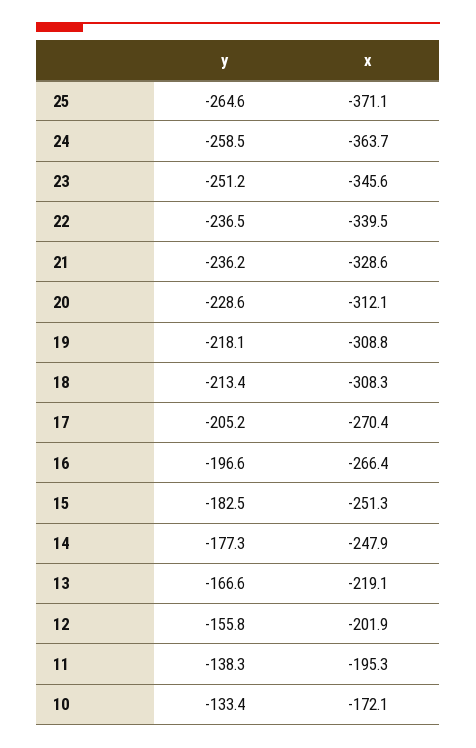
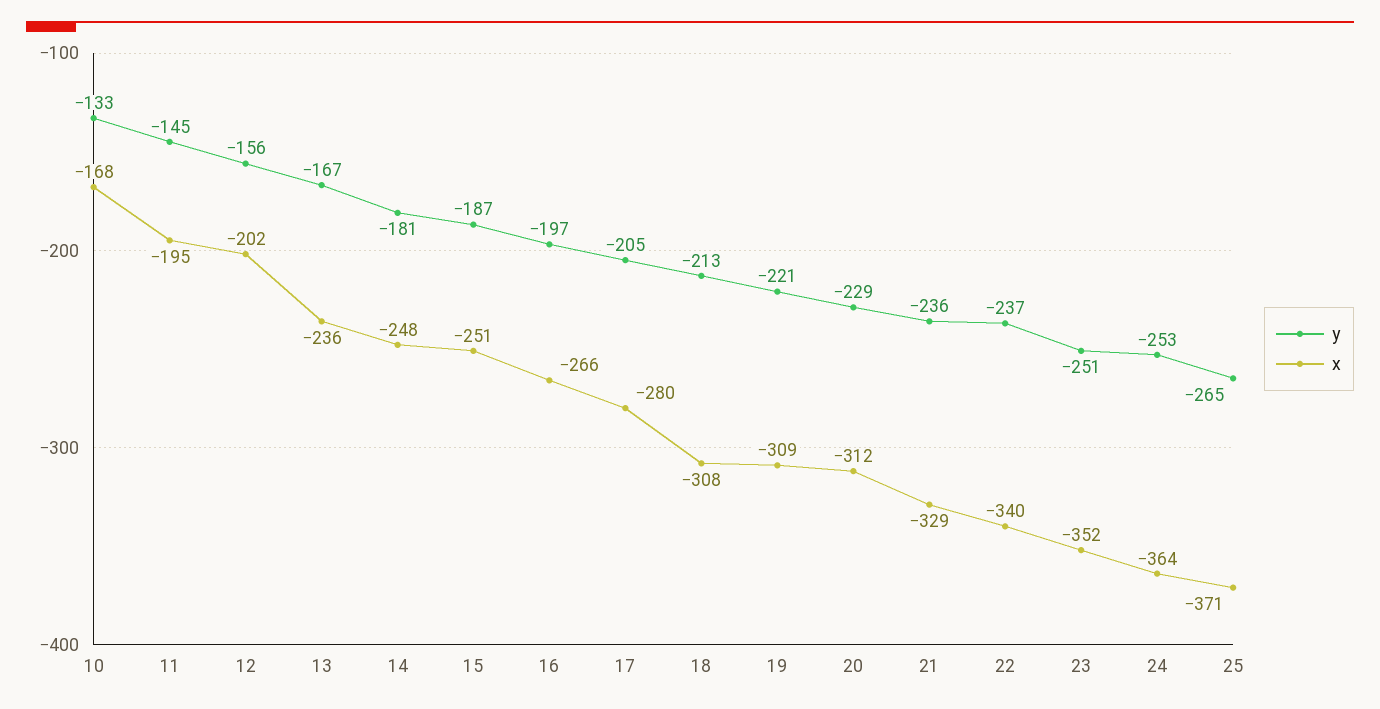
y, 24: -258.5 -> -253
x, 23: -345.6 -> -352
y, 19: -218.1 -> -221
x, 17: -270.4 -> -280
y, 15: -182.5 -> -187
y, 14: -177.3 -> -181
x, 13: -219.1 -> -236
y, 11: -138.3 -> -145
x, 10: -172.1 -> -168

